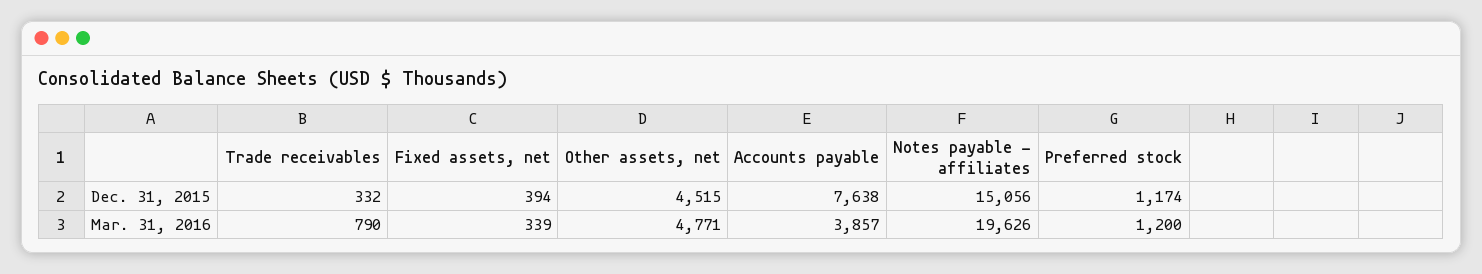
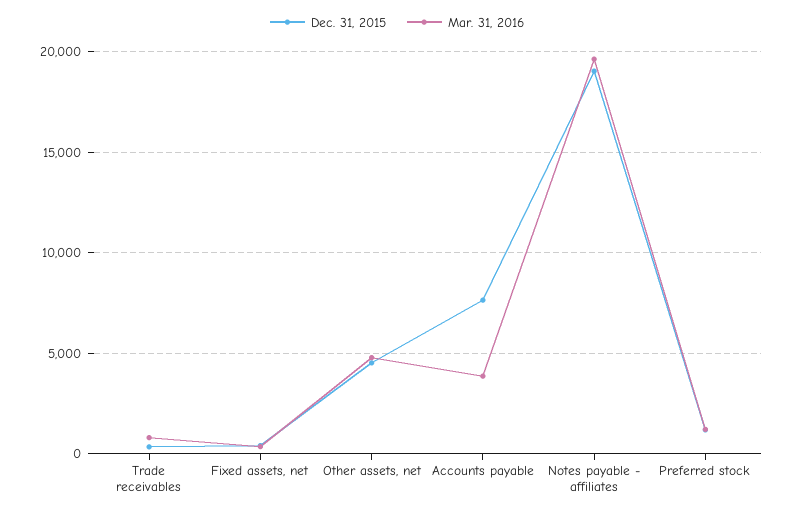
Dec. 31, 2015, Notes payable - affiliates: 15056 -> 19000

